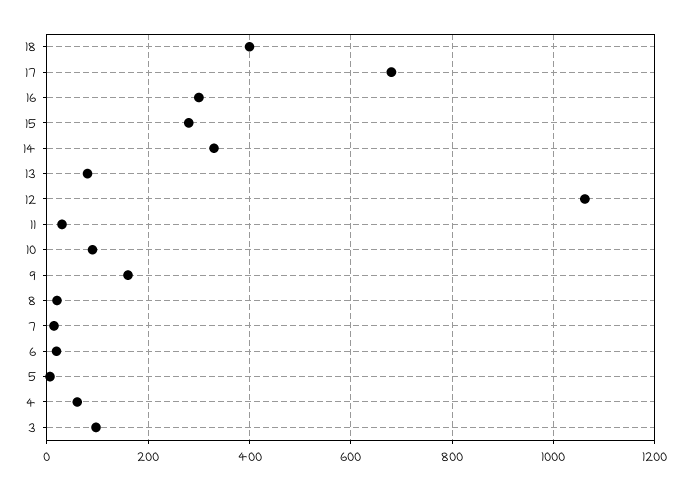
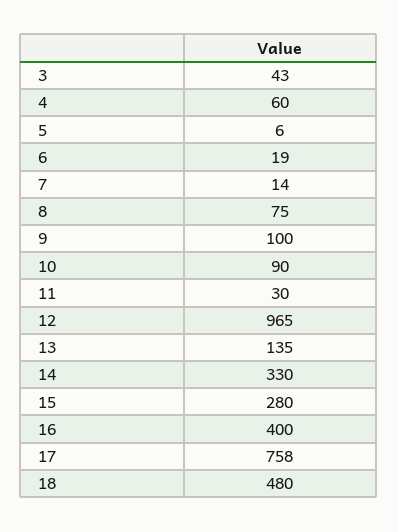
18: 400 -> 480
17: 680 -> 758
16: 300 -> 400
13: 80 -> 135
12: 1060 -> 965
9: 160 -> 100
8: 20 -> 75
3: 100 -> 43

